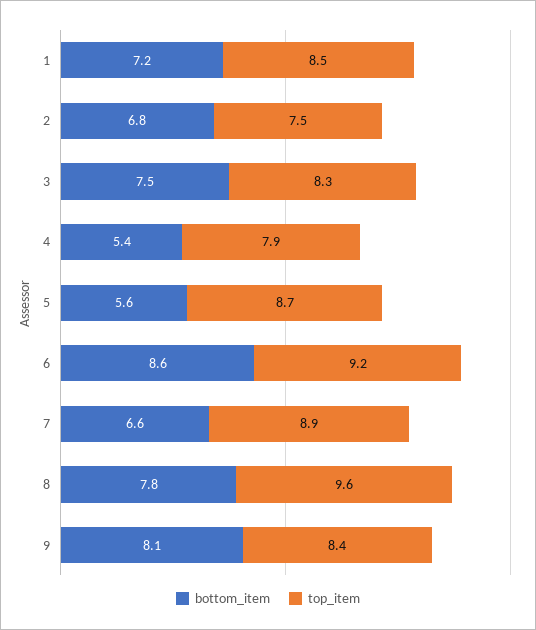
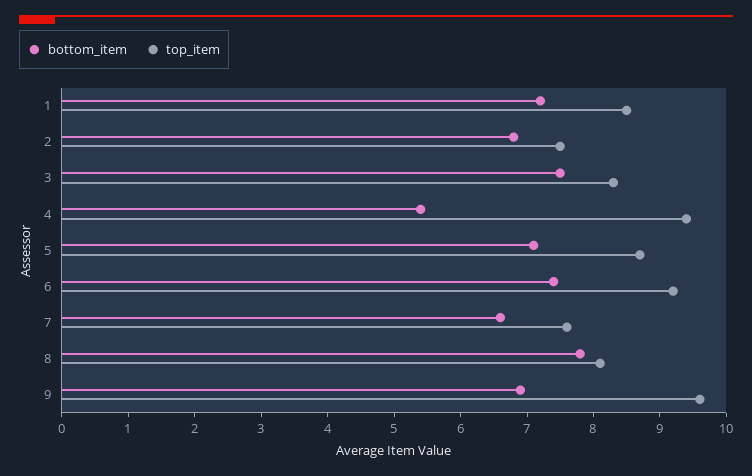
top_item, 4: 7.9 -> 9.5
bottom_item, 5: 5.6 -> 7
bottom_item, 6: 8.6 -> 7.5
top_item, 7: 8.9 -> 7.5
top_item, 8: 9.6 -> 8
bottom_item, 9: 8.1 -> 7
top_item, 9: 8.4 -> 9.5

